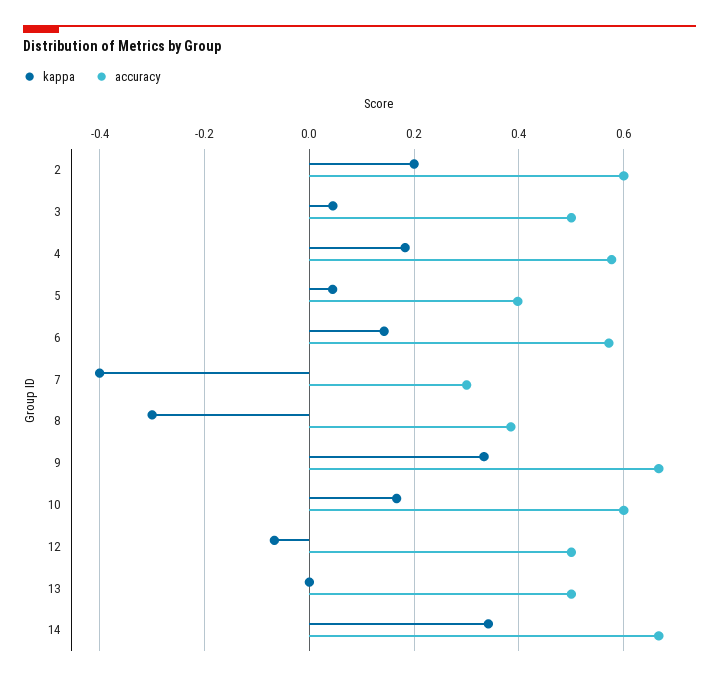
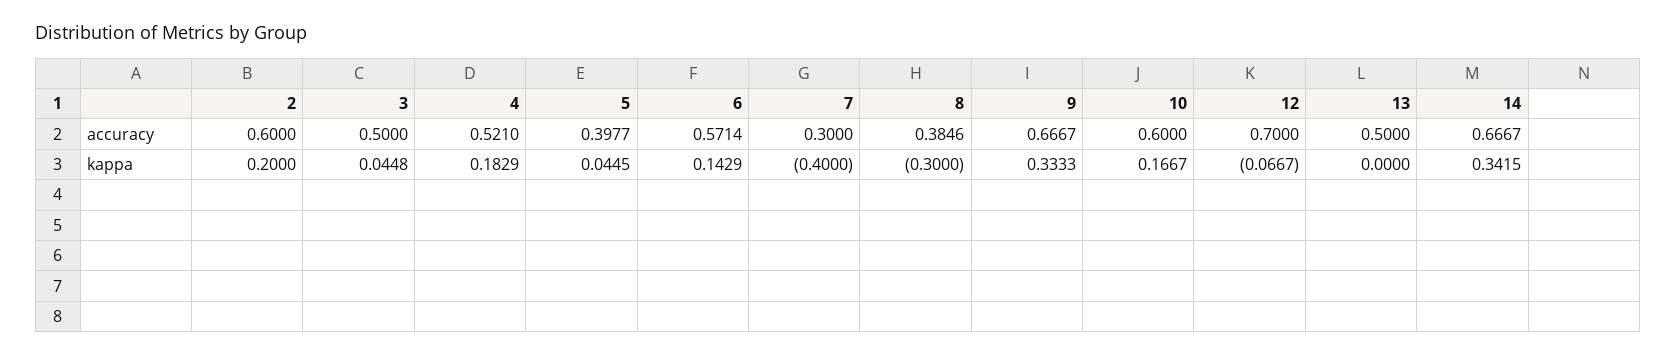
accuracy, 4: 0.58 -> 0.521
accuracy, 12: 0.5 -> 0.7

